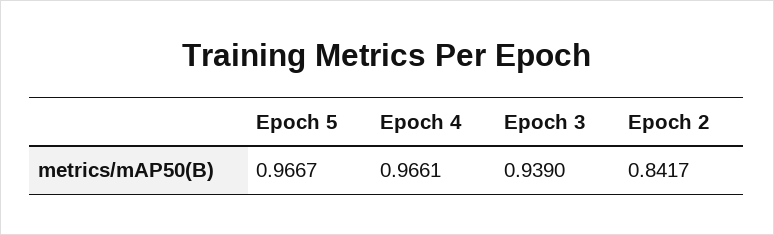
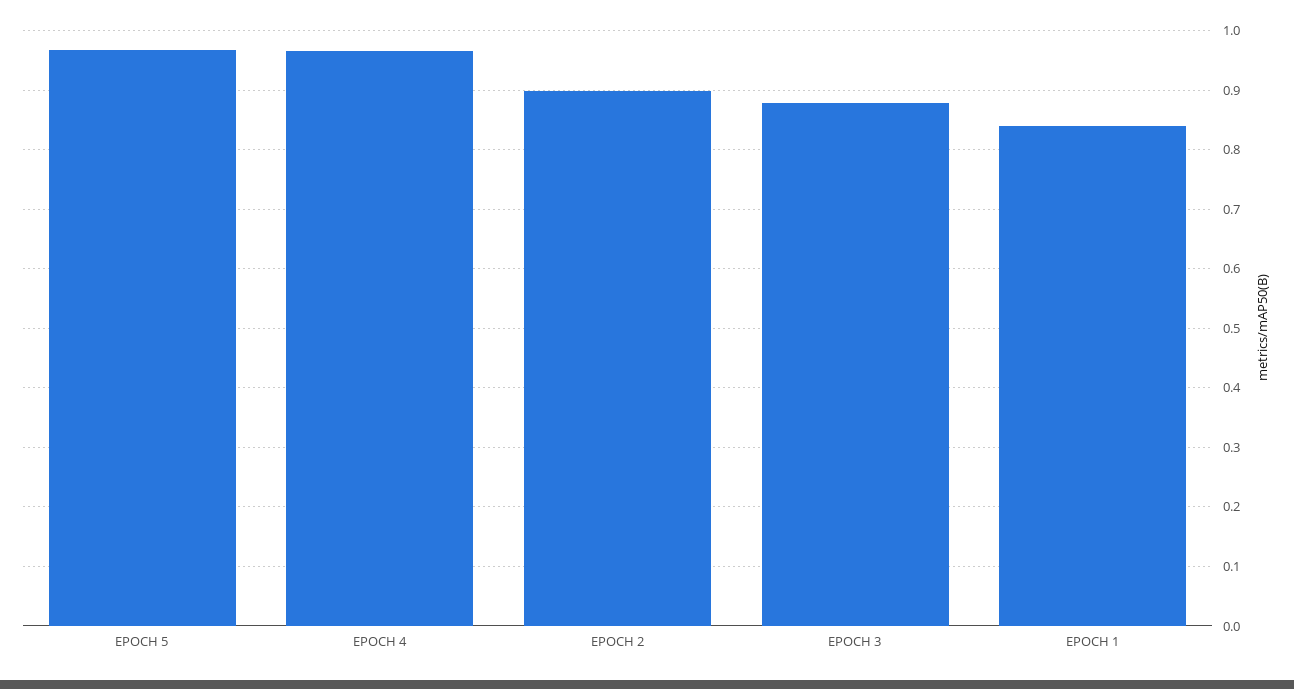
Epoch 3: 0.939 -> 0.88
Epoch 2: 0.8417 -> 0.9
EPOCH 1: none -> 0.84

